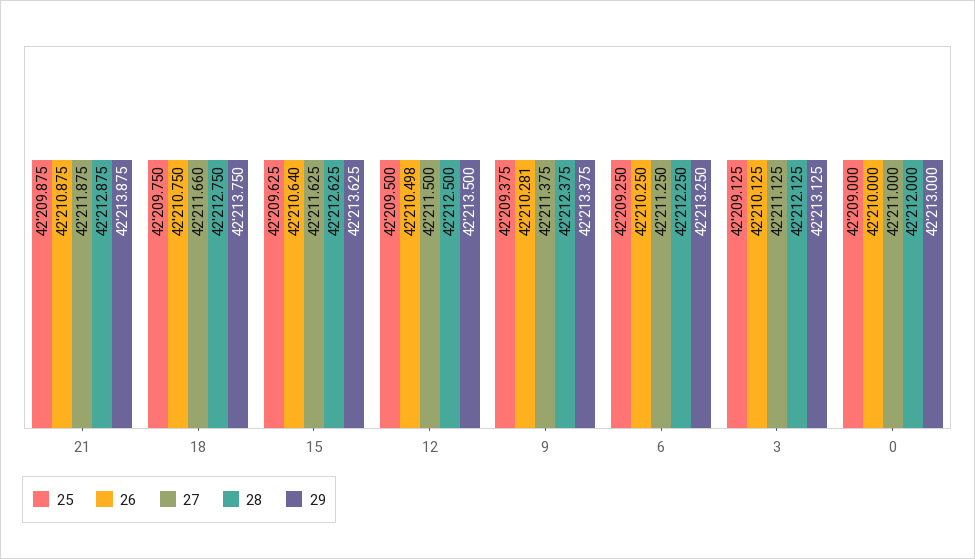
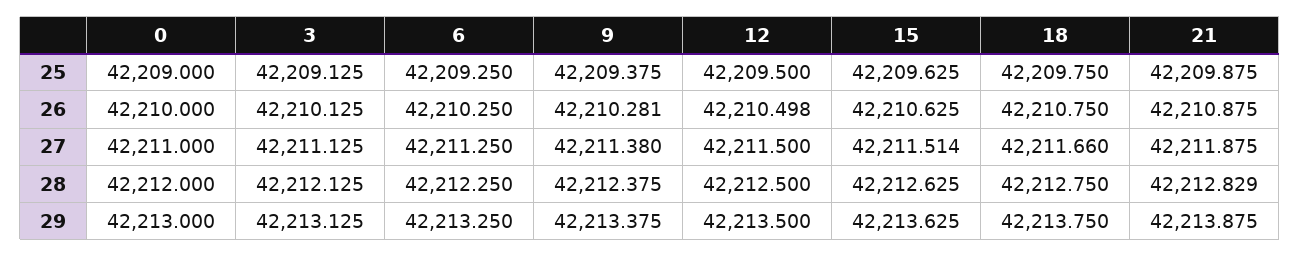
28, 21: 42212.875 -> 42212.829
26, 15: 42210.64 -> 42210.625
27, 15: 42211.625 -> 42211.514
27, 9: 42211.375 -> 42211.38

